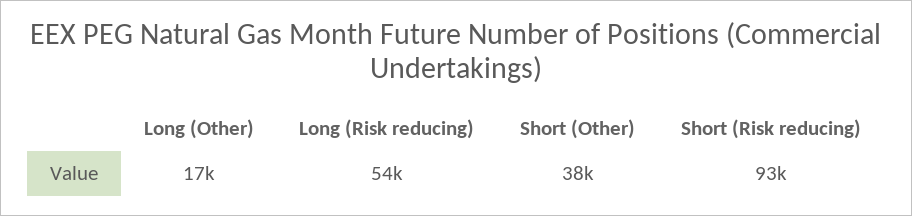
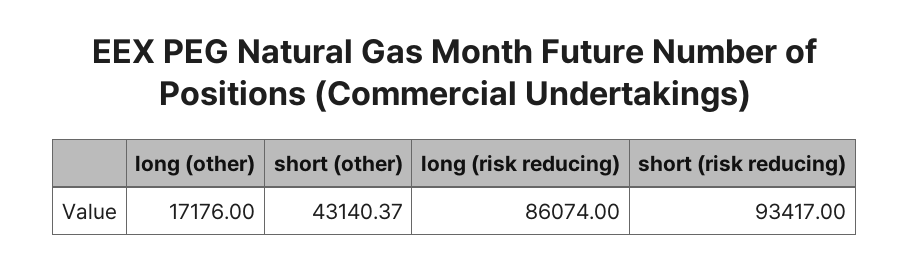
Long (Risk reducing): 54000 -> 86074
Short (Other): 38000 -> 43140.37

